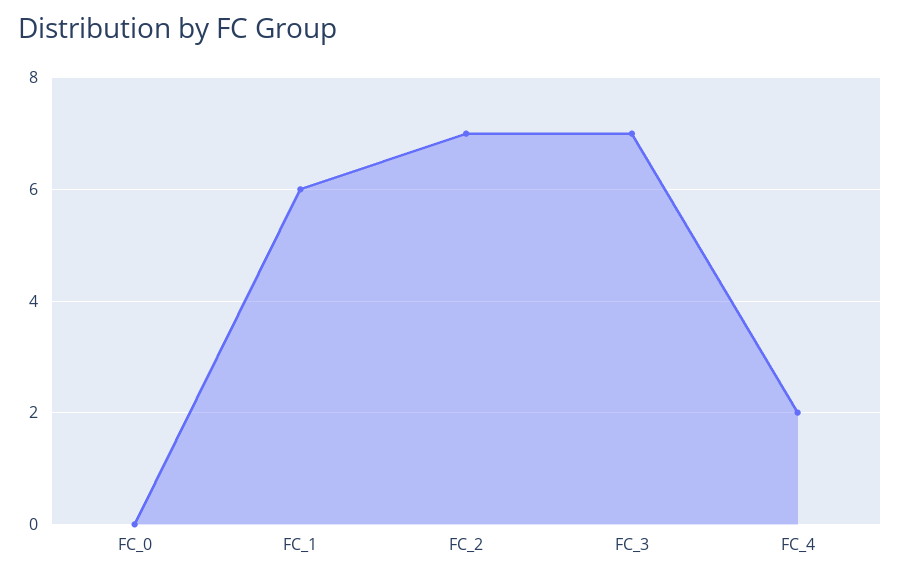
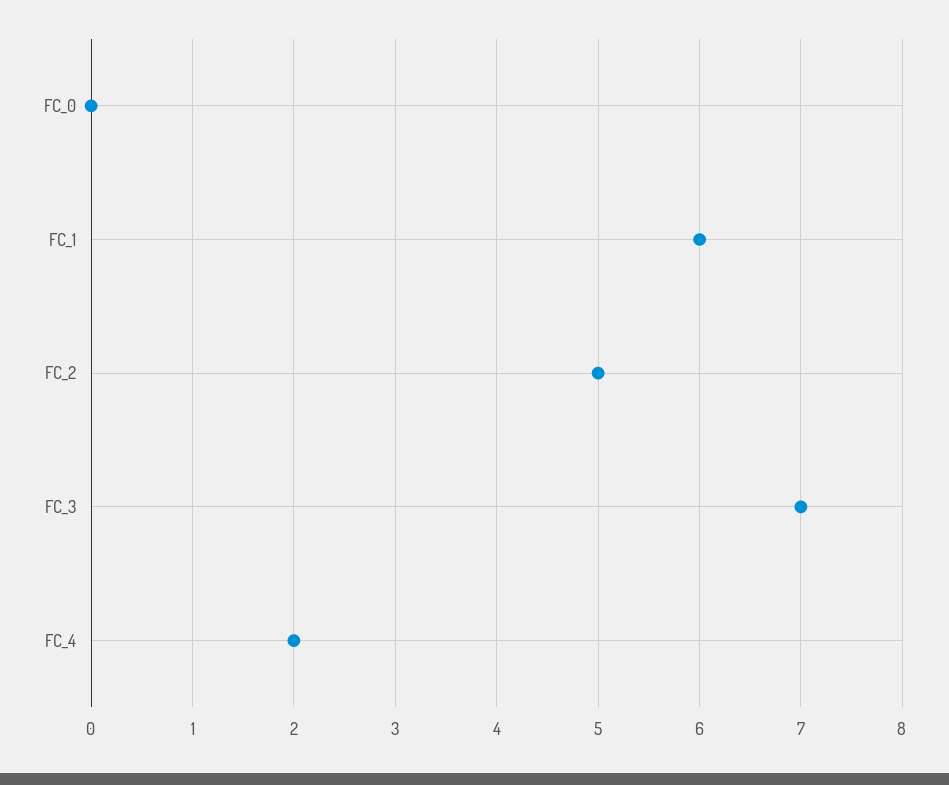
FC_2: 7 -> 5

